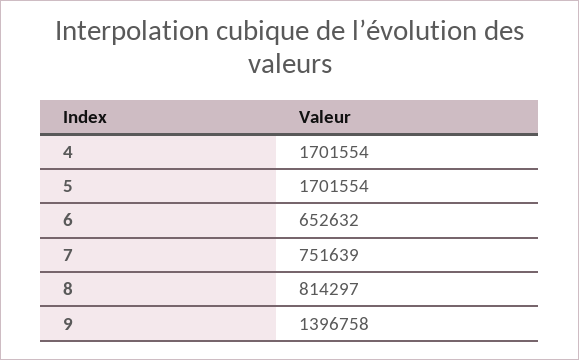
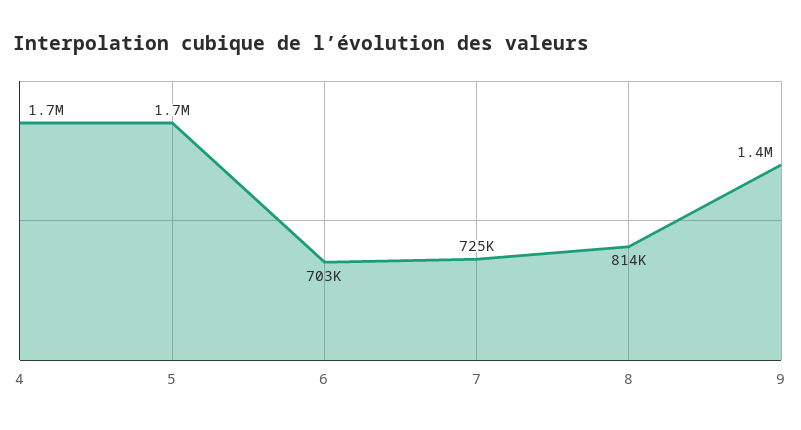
6: 652632 -> 703000
7: 751639 -> 725000

